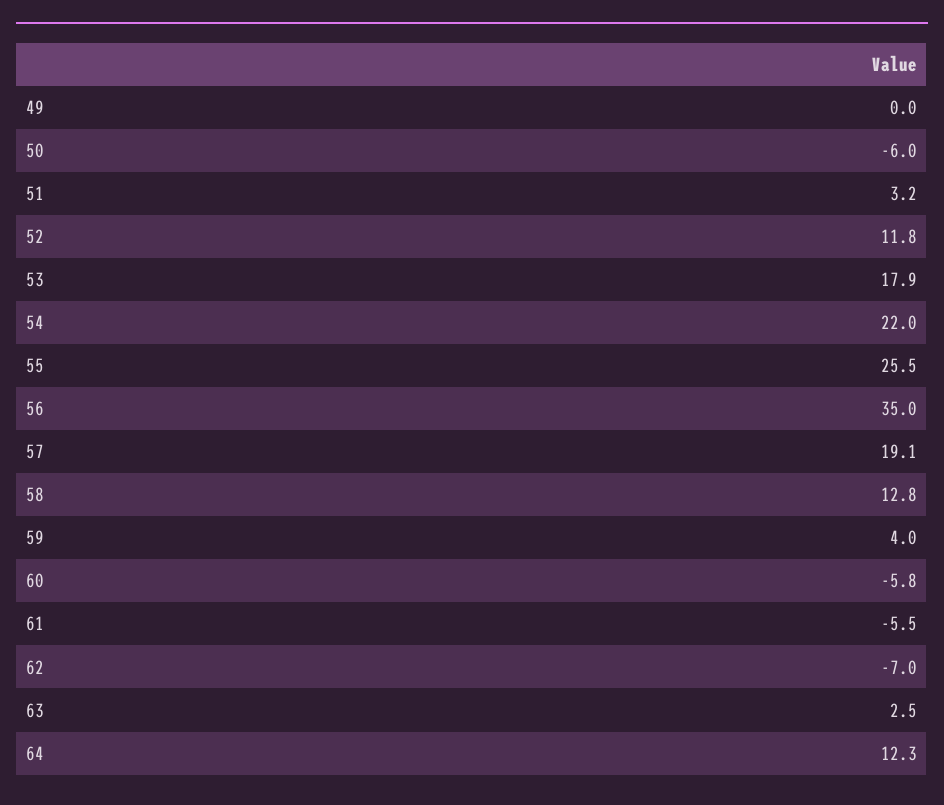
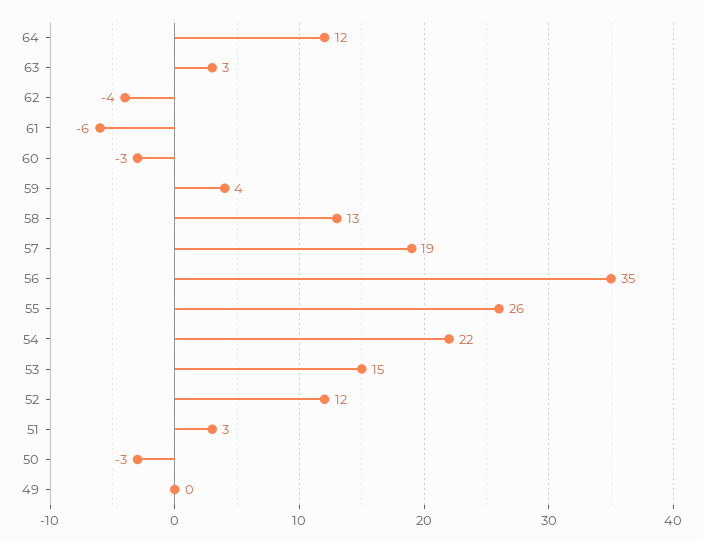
50: -6 -> -3
53: 17.9 -> 15
60: -5.8 -> -3
62: -7 -> -4

